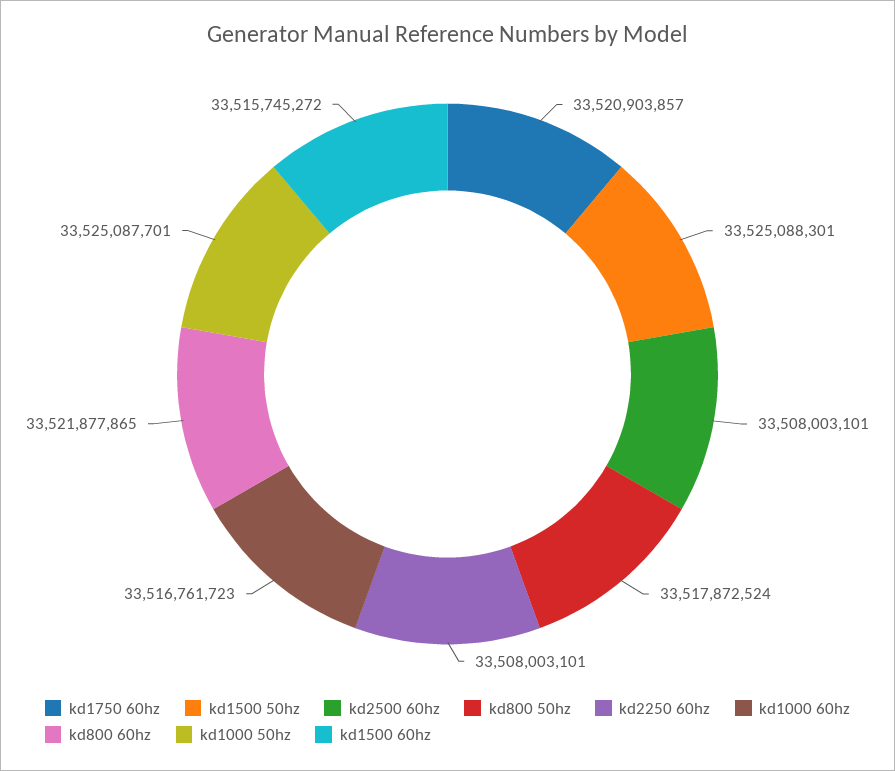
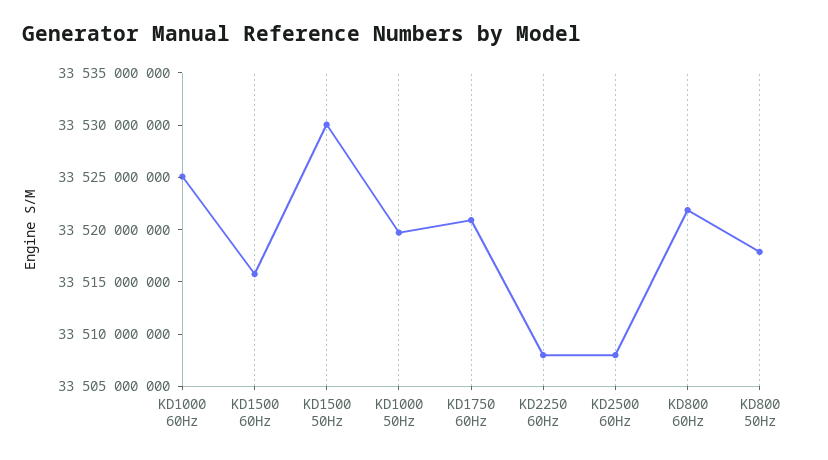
kd1500 50hz: 33525088301 -> 33530000000
kd1000 60hz: 33516761723 -> 33525000000
kd1000 50hz: 33525087701 -> 33520000000

